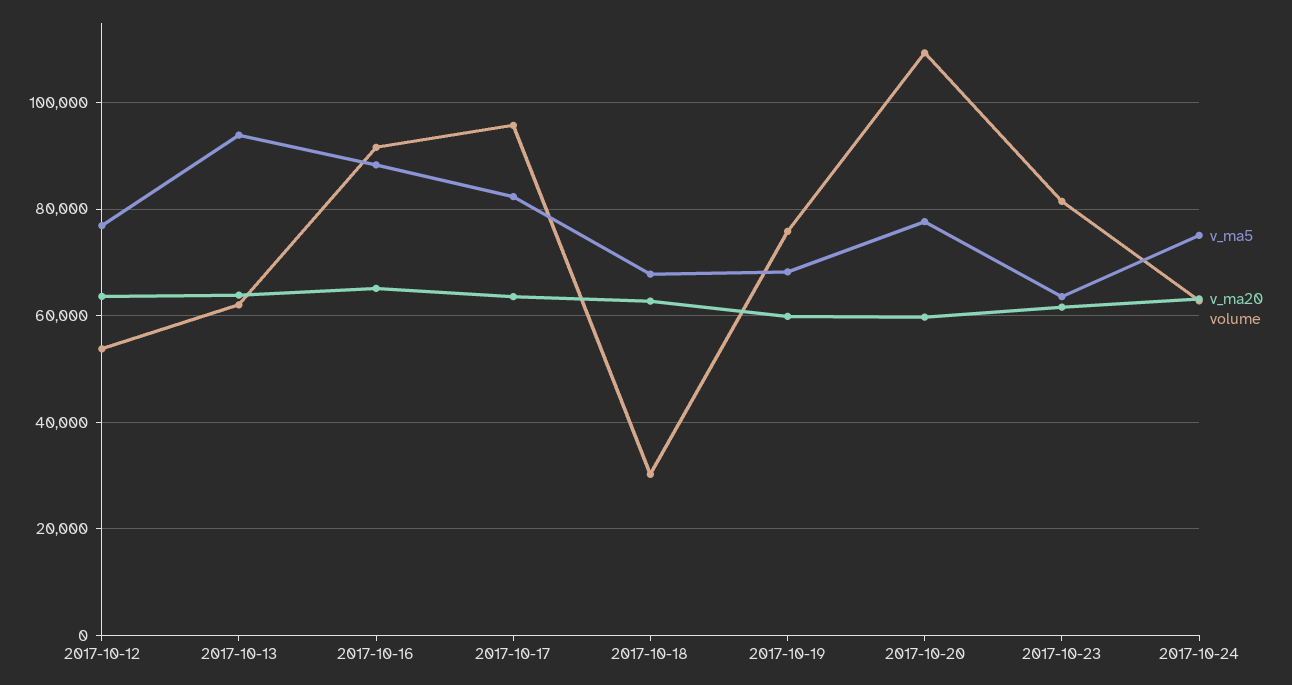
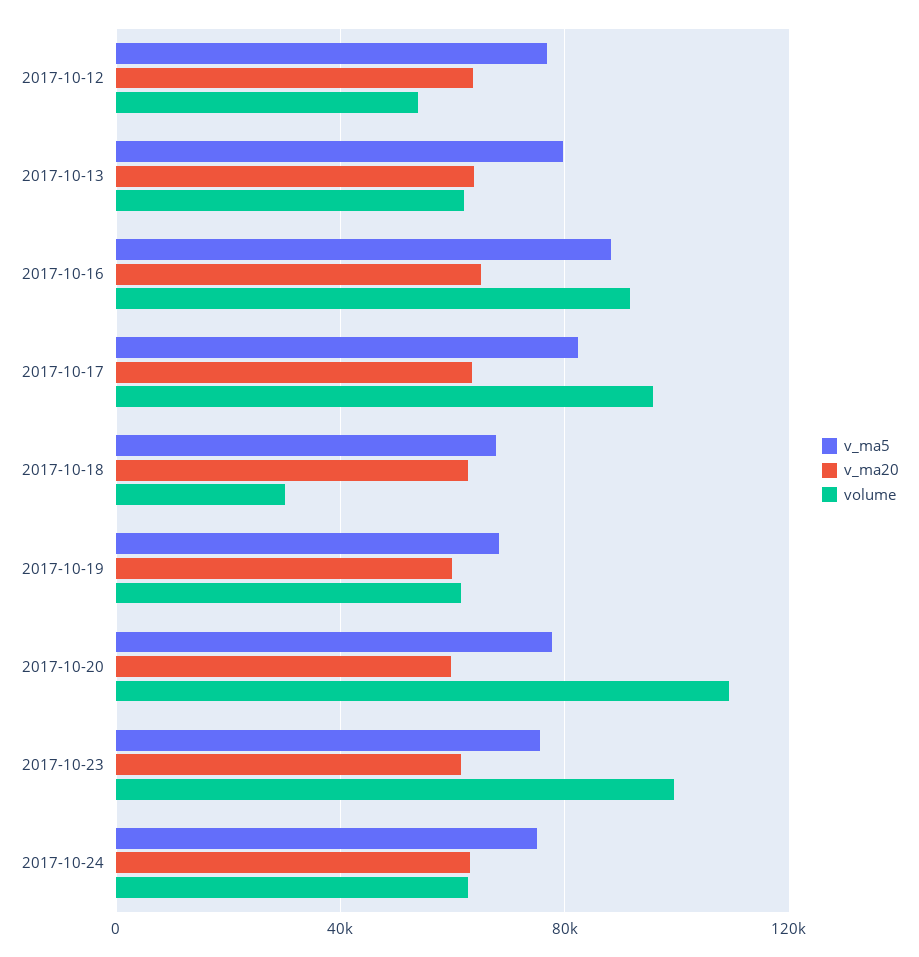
v_ma5, 2017-10-13: 94000 -> 80000
volume, 2017-10-19: 76000 -> 60000
v_ma5, 2017-10-23: 64000 -> 75000
volume, 2017-10-23: 82000 -> 100000

